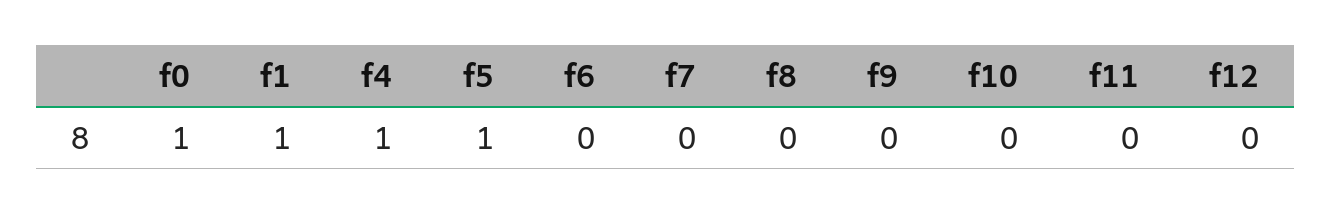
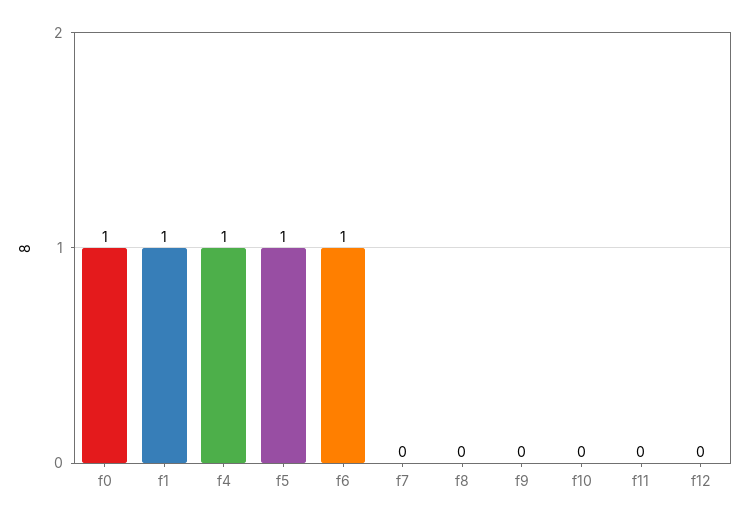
f6: 0 -> 1

